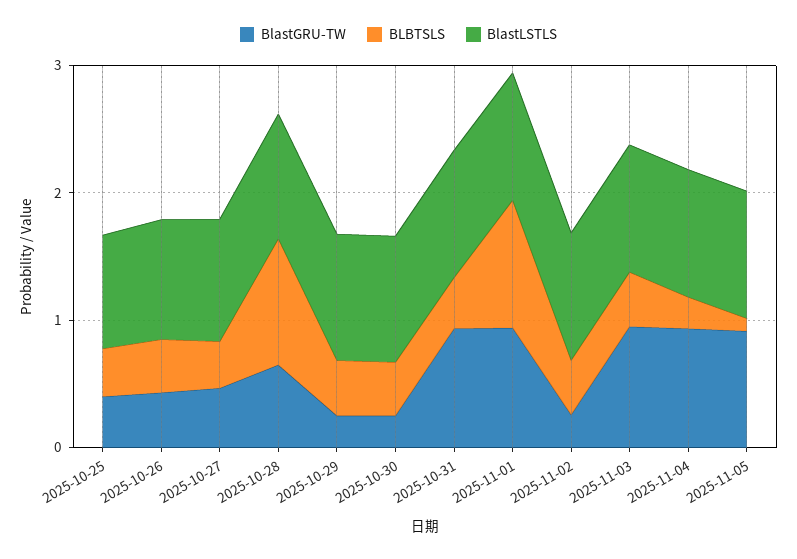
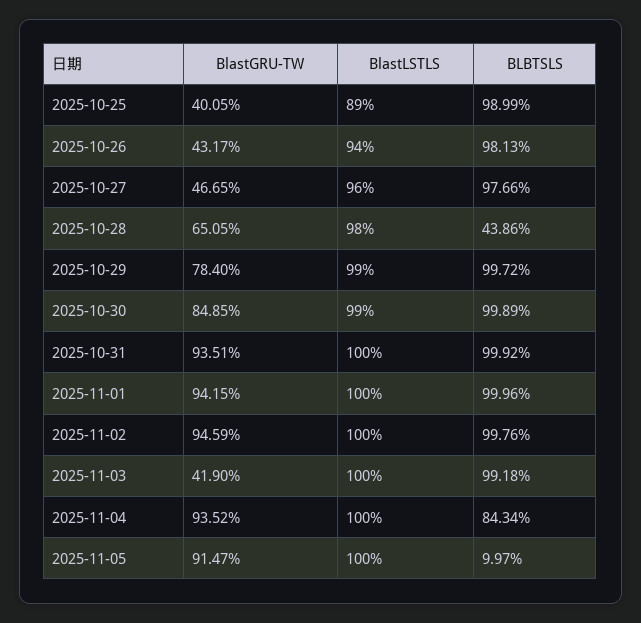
BLBTSLS, 2025-10-25: 0.4 -> 0.9899
BLBTSLS, 2025-10-26: 0.4 -> 0.9813
BLBTSLS, 2025-10-27: 0.4 -> 0.9766
BLBTSLS, 2025-10-28: 1 -> 0.4386
BlastGRU-TW, 2025-10-29: 0.2 -> 0.784
BLBTSLS, 2025-10-29: 0.4 -> 0.9972
BlastGRU-TW, 2025-10-30: 0.2 -> 0.8485
BLBTSLS, 2025-10-30: 0.4 -> 0.9989
BLBTSLS, 2025-10-31: 0.4 -> 0.9992
BlastGRU-TW, 2025-11-02: 0.2 -> 0.9459
BLBTSLS, 2025-11-02: 0.4 -> 0.9976
BlastGRU-TW, 2025-11-03: 1 -> 0.419
BLBTSLS, 2025-11-03: 0.4 -> 0.9918
BLBTSLS, 2025-11-04: 0.2 -> 0.8434

